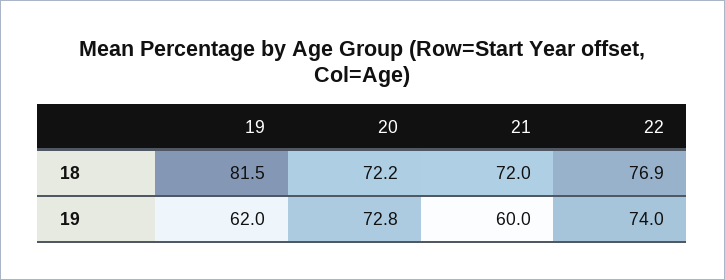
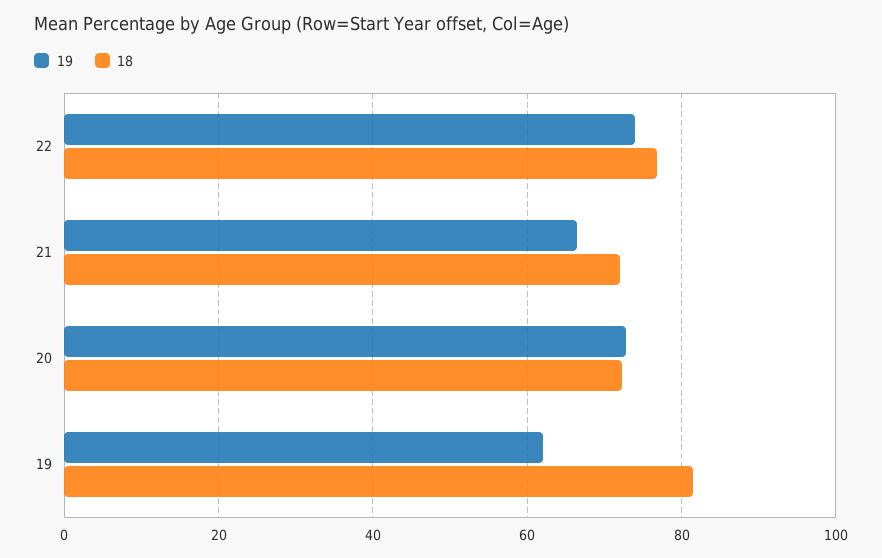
19, 21: 60 -> 66

